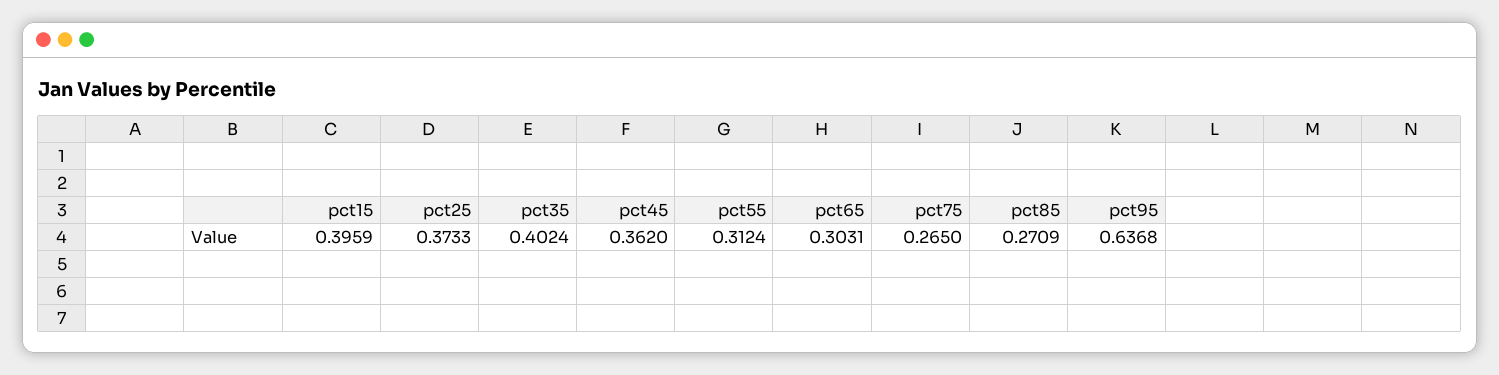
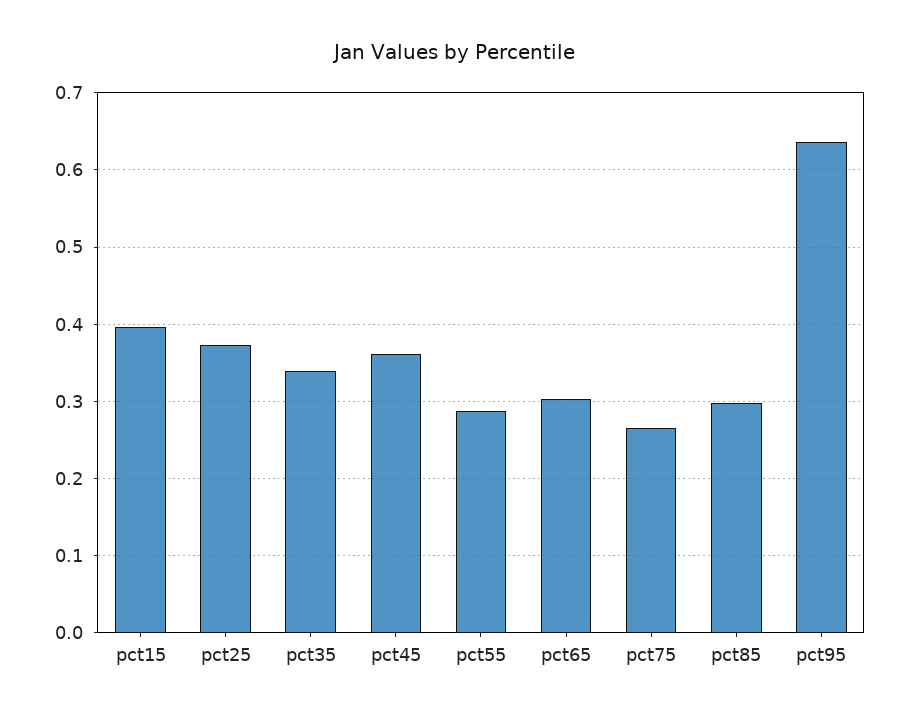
pct35: 0.4024 -> 0.34
pct55: 0.3124 -> 0.29
pct85: 0.2709 -> 0.3

